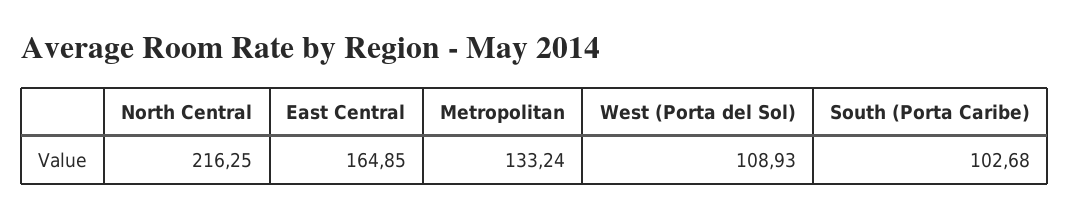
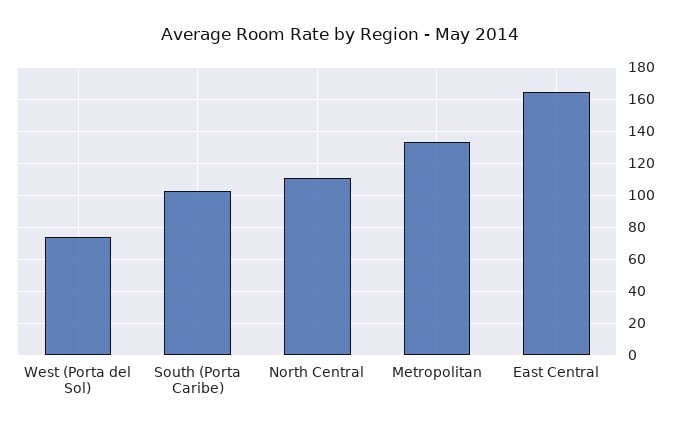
North Central: 216.25 -> 110
West (Porta del Sol): 108.93 -> 75

